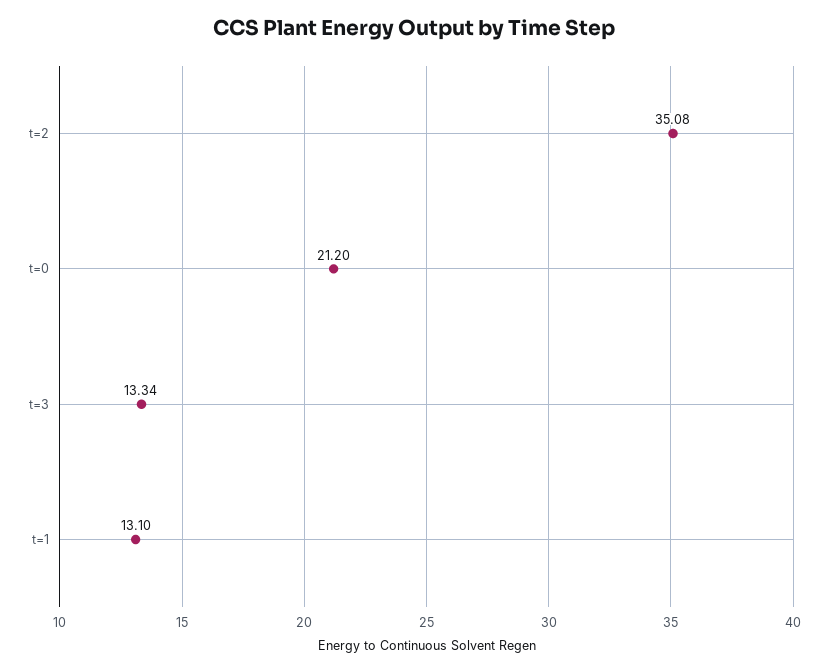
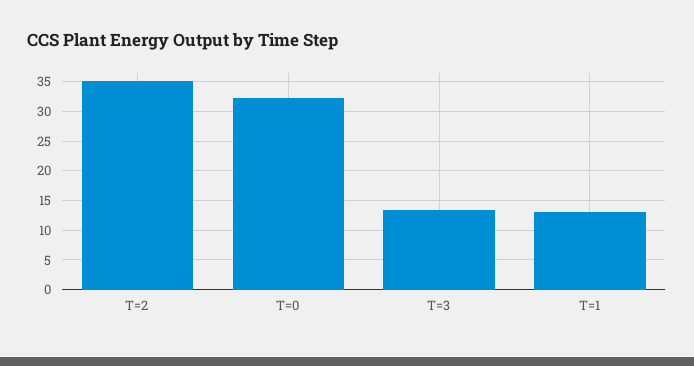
t=0: 21.2 -> 32.5

